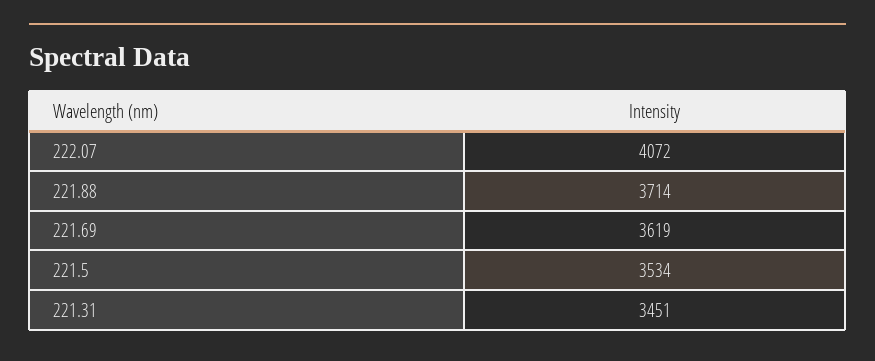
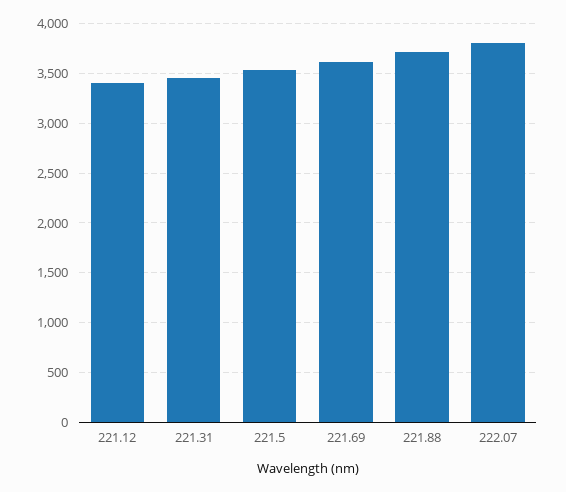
222.07: 4072 -> 3800
221.12: none -> 3400

